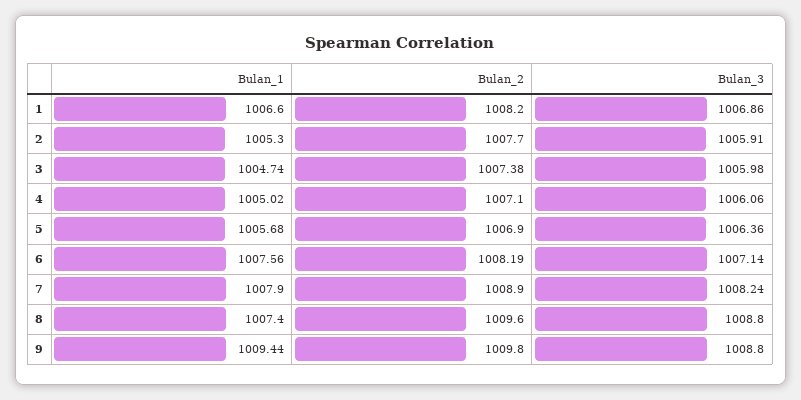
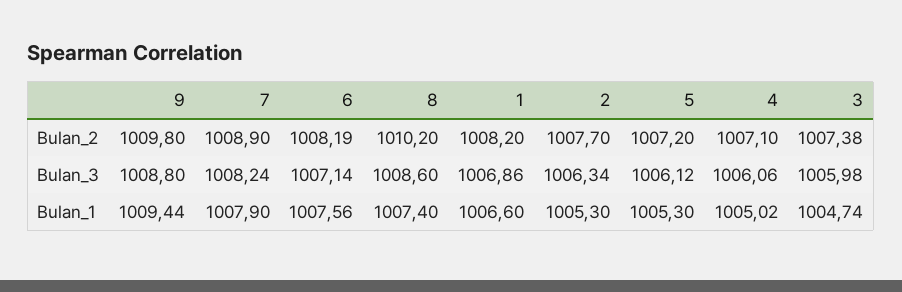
Bulan_3, 2: 1005.91 -> 1006.34
Bulan_1, 5: 1005.68 -> 1005.3
Bulan_2, 5: 1006.9 -> 1007.2
Bulan_3, 5: 1006.36 -> 1006.12
Bulan_2, 8: 1009.6 -> 1010.2
Bulan_3, 8: 1008.8 -> 1008.6

